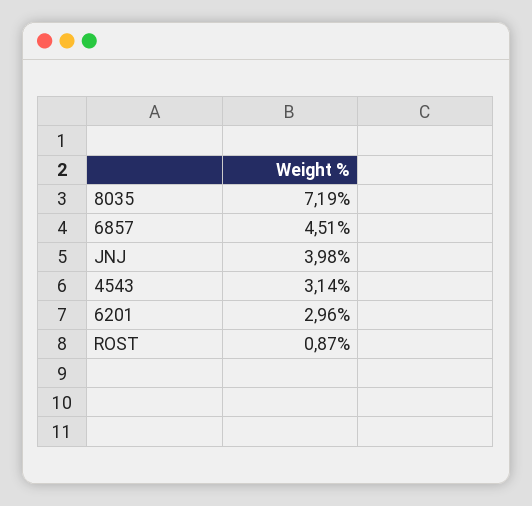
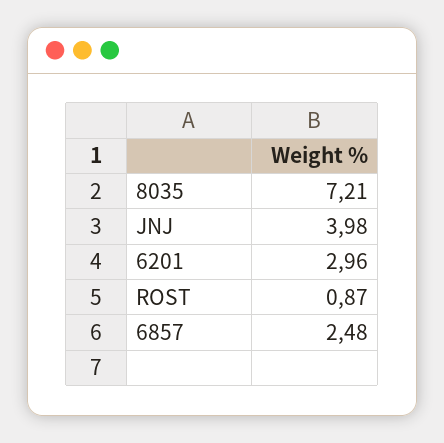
8035: 7.19 -> 7.21
6857: 4.51 -> 2.48
4543: 3.14 -> none

